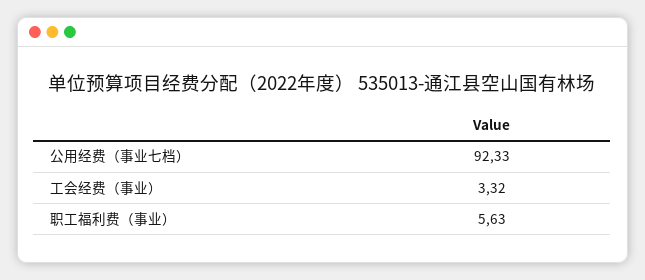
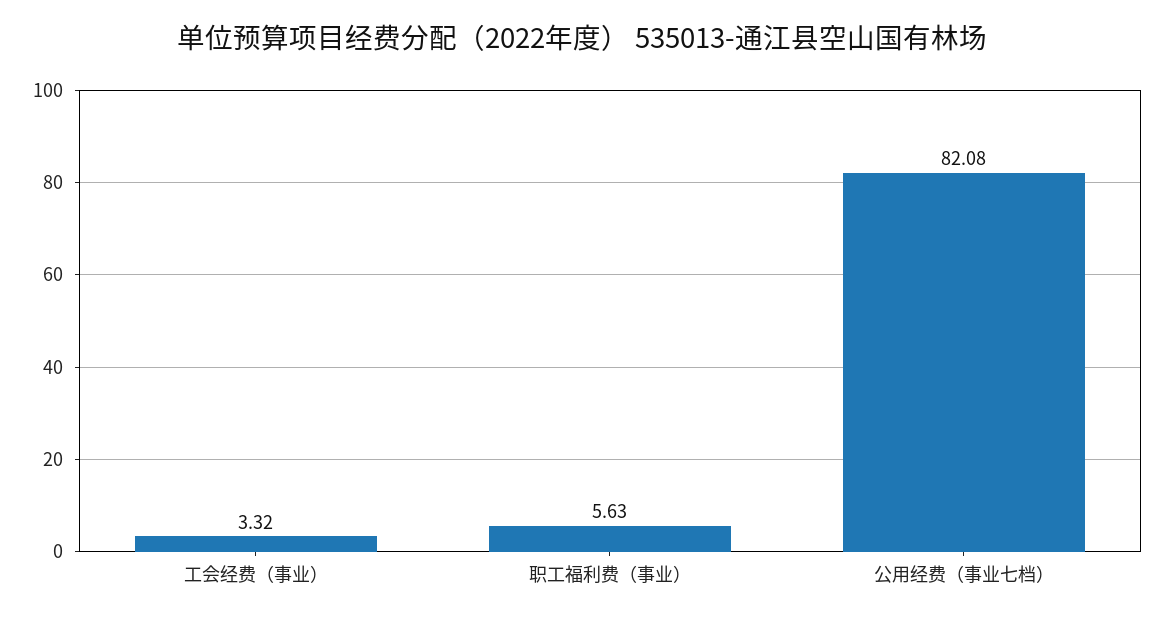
公用经费（事业七档）: 92.33 -> 82.08

